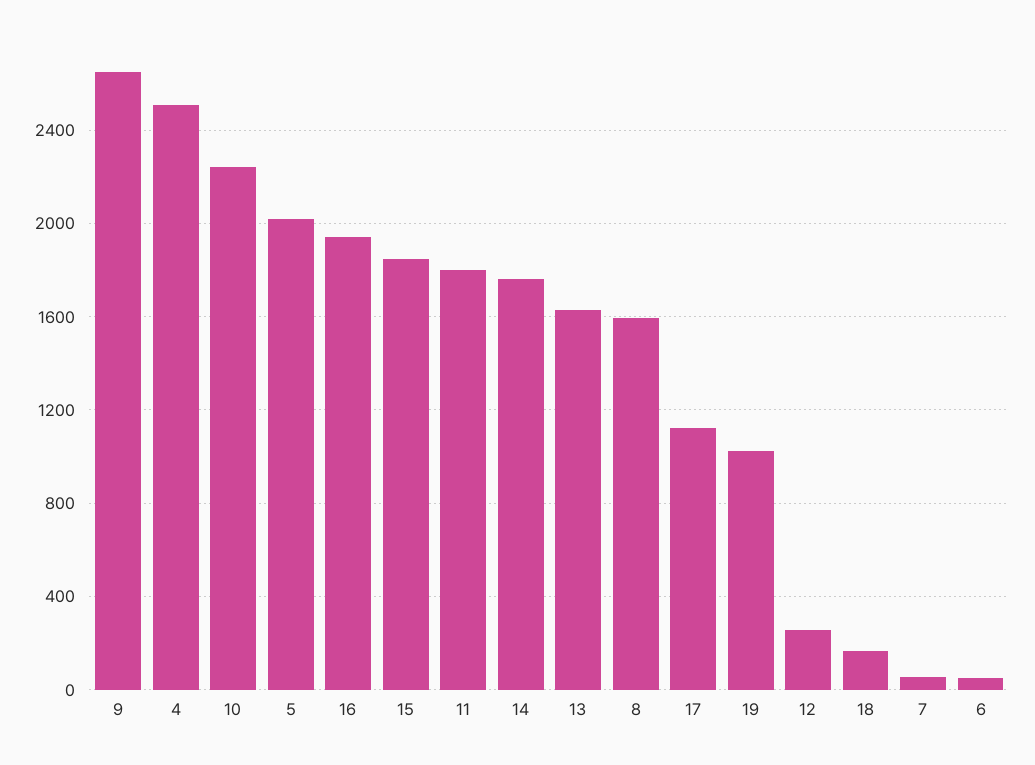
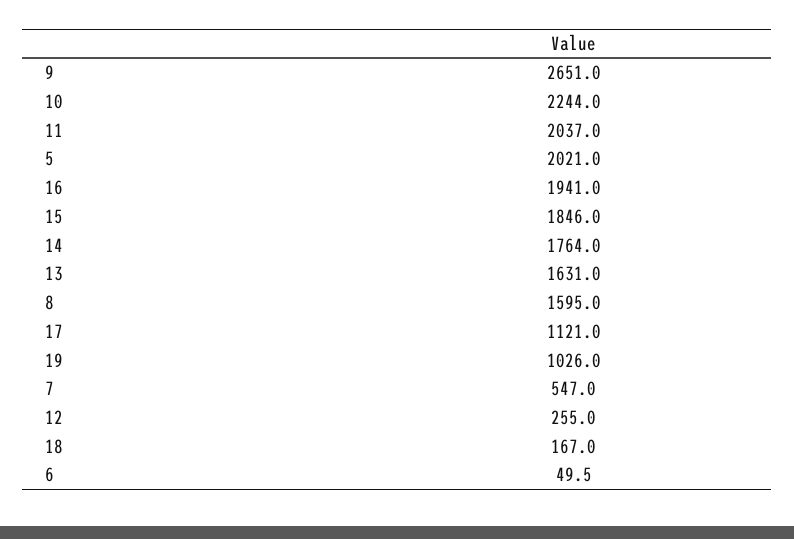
4: 2500 -> none
11: 1800 -> 2037
7: 50 -> 547

